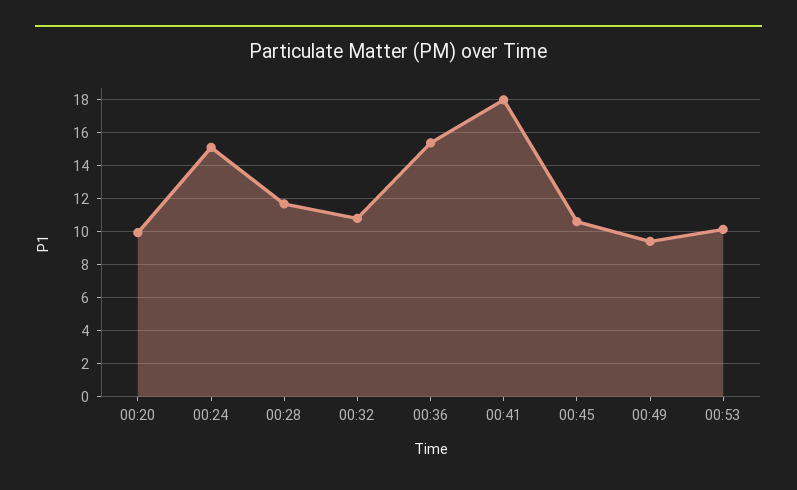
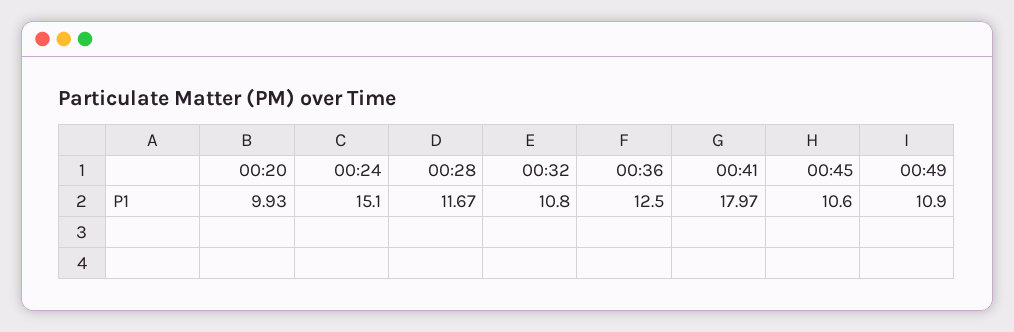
00:36: 15.5 -> 12.5
00:49: 9.5 -> 10.9
00:53: 10 -> none

